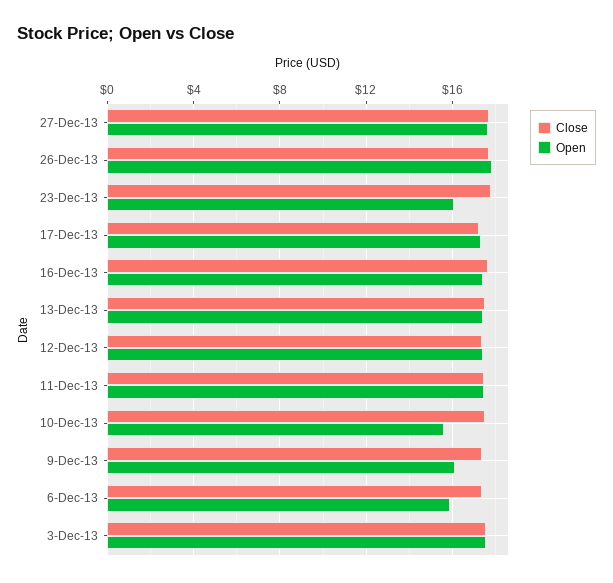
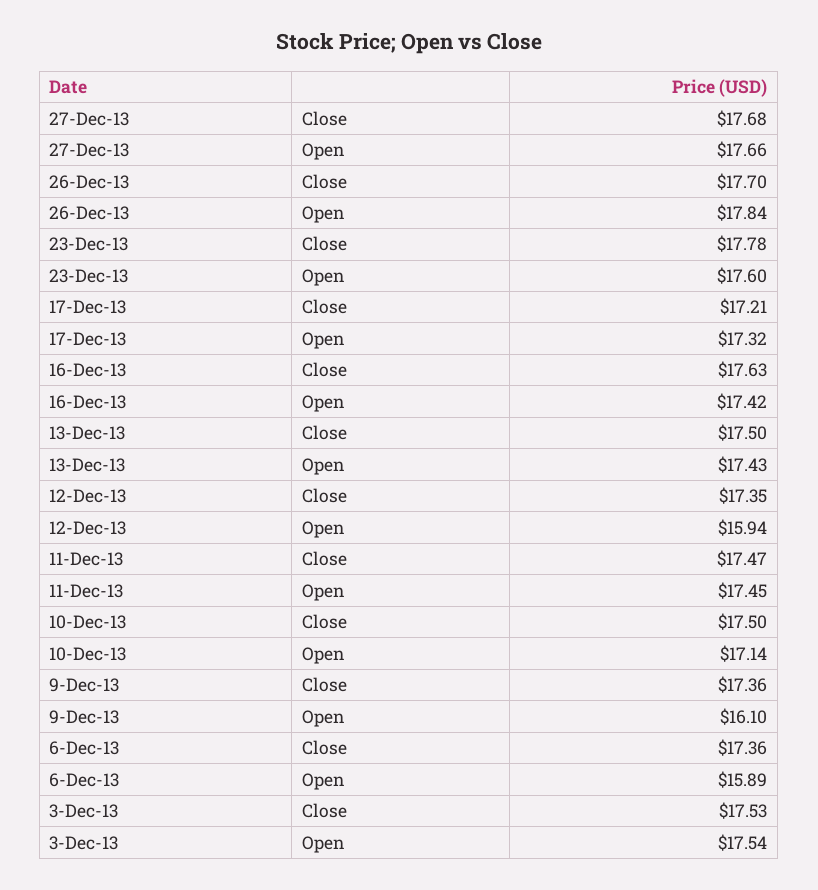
Open, 23-Dec-13: 16 -> 17.6
Open, 12-Dec-13: 17.5 -> 15.94
Open, 10-Dec-13: 15.5 -> 17.14

